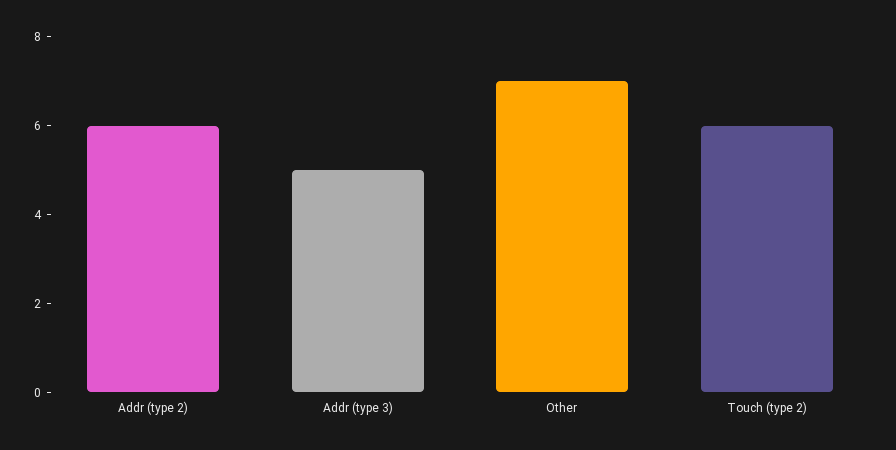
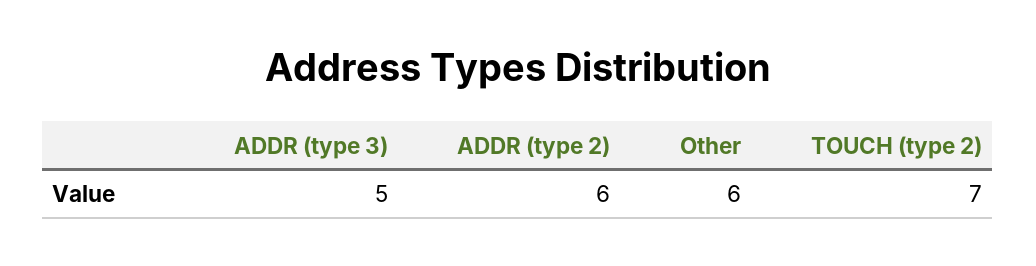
Other: 7 -> 6
Touch (type 2): 6 -> 7

